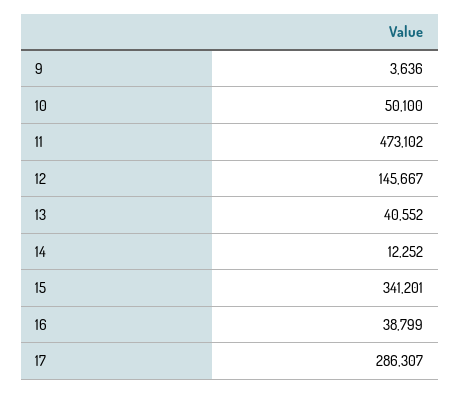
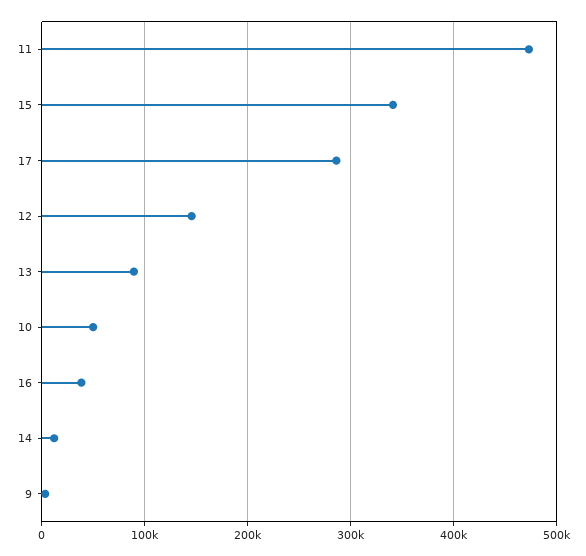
13: 40552 -> 90000

